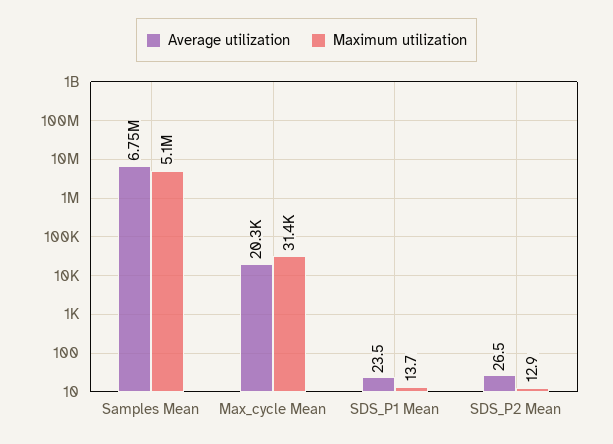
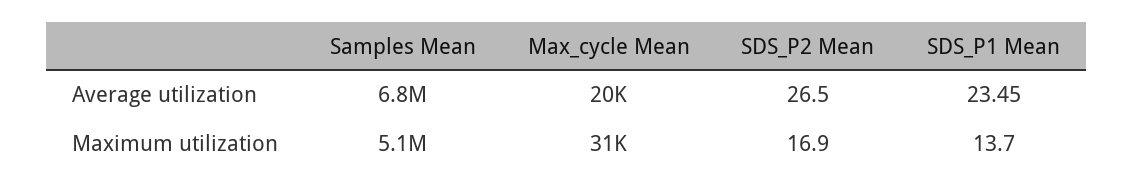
Maximum utilization, SDS_P2 Mean: 12.9 -> 16.9

